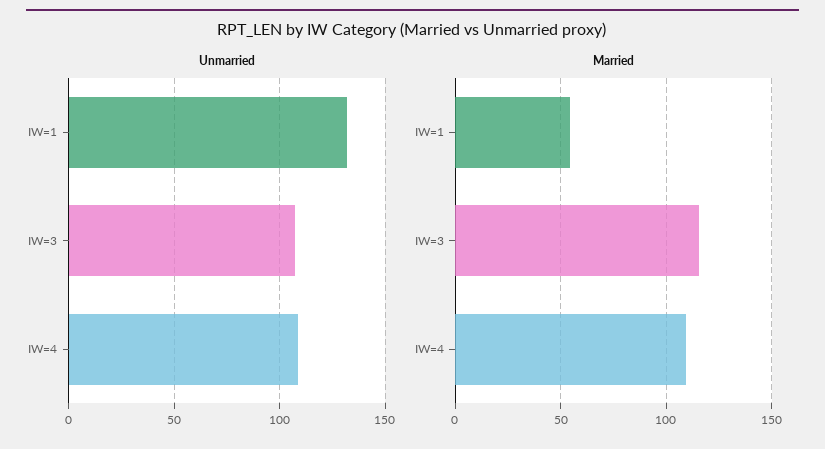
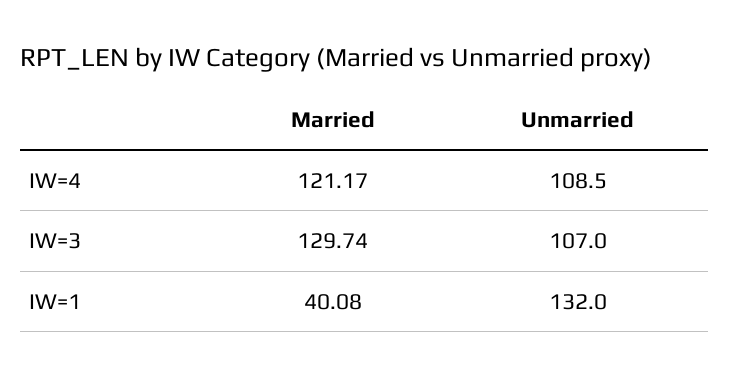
Married, IW=1: 55 -> 40.08
Married, IW=3: 115 -> 129.74
Married, IW=4: 110 -> 121.17

